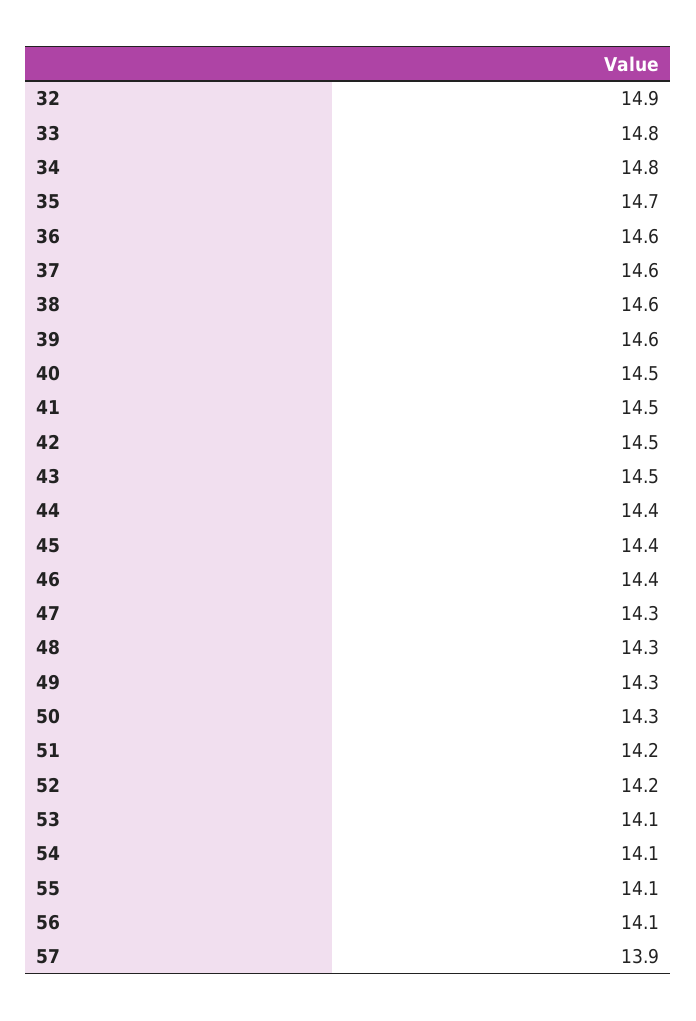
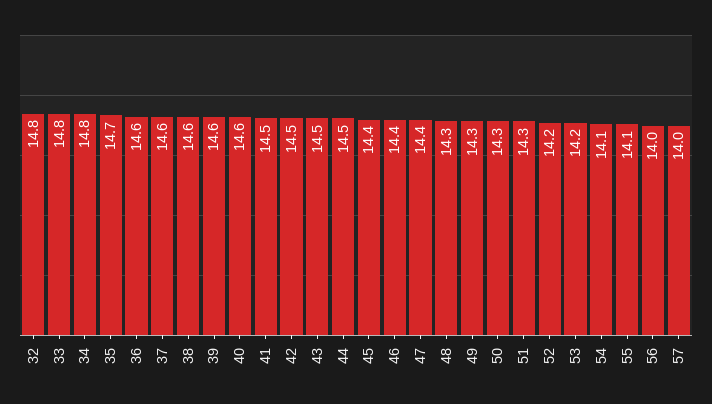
32: 14.9 -> 14.8
40: 14.5 -> 14.6
44: 14.4 -> 14.5
47: 14.3 -> 14.4
51: 14.2 -> 14.3
53: 14.1 -> 14.2
56: 14.1 -> 14
57: 13.9 -> 14

